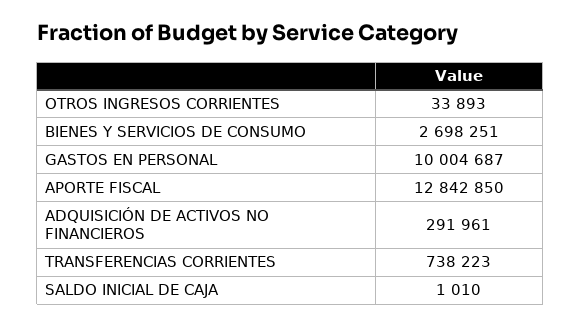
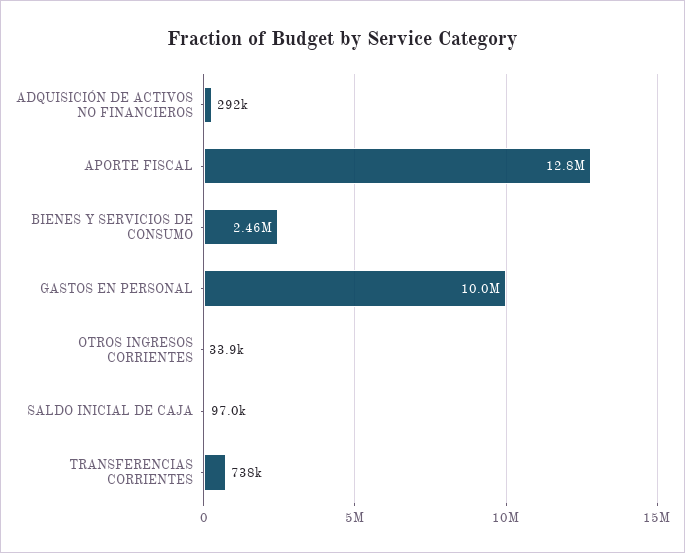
BIENES Y SERVICIOS DE CONSUMO: 2698251 -> 2460000
SALDO INICIAL DE CAJA: 1010 -> 97000

